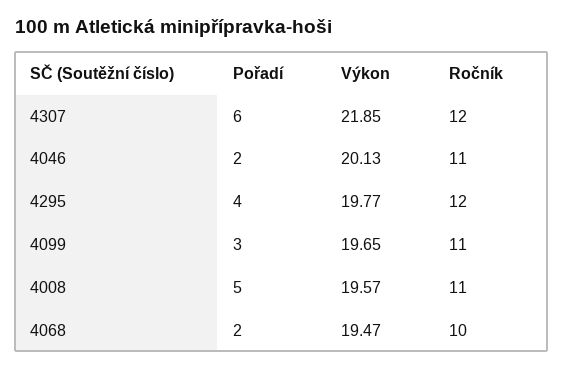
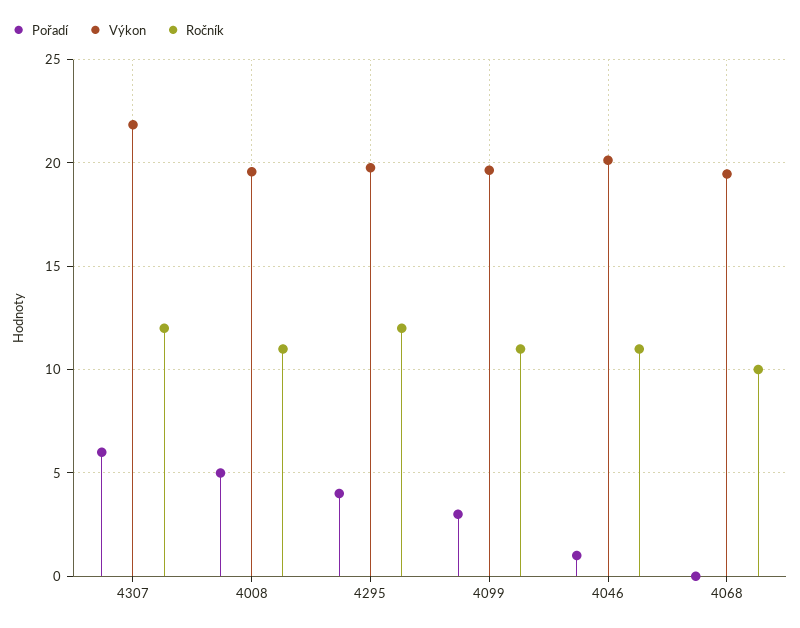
Pořadí, 4046: 2 -> 1
Pořadí, 4068: 2 -> 0

